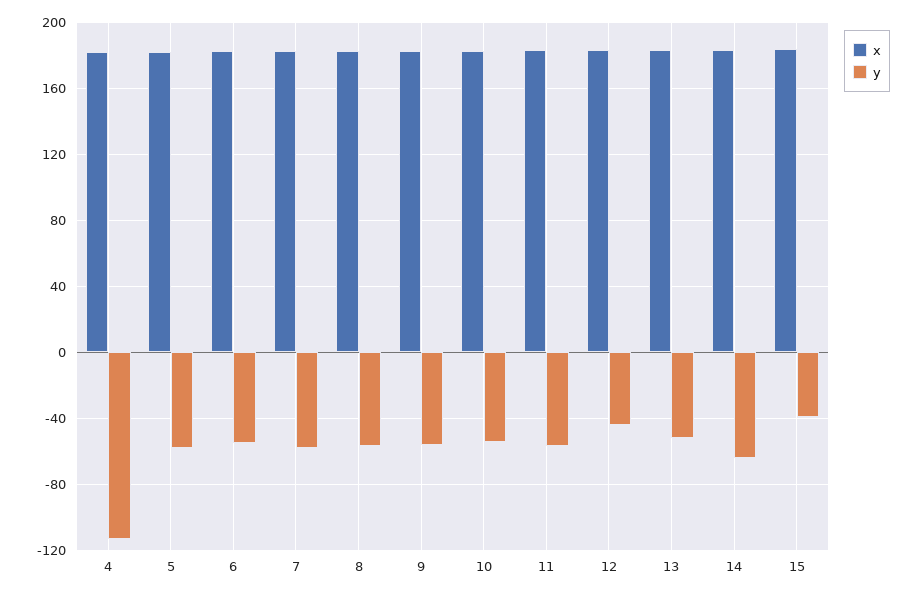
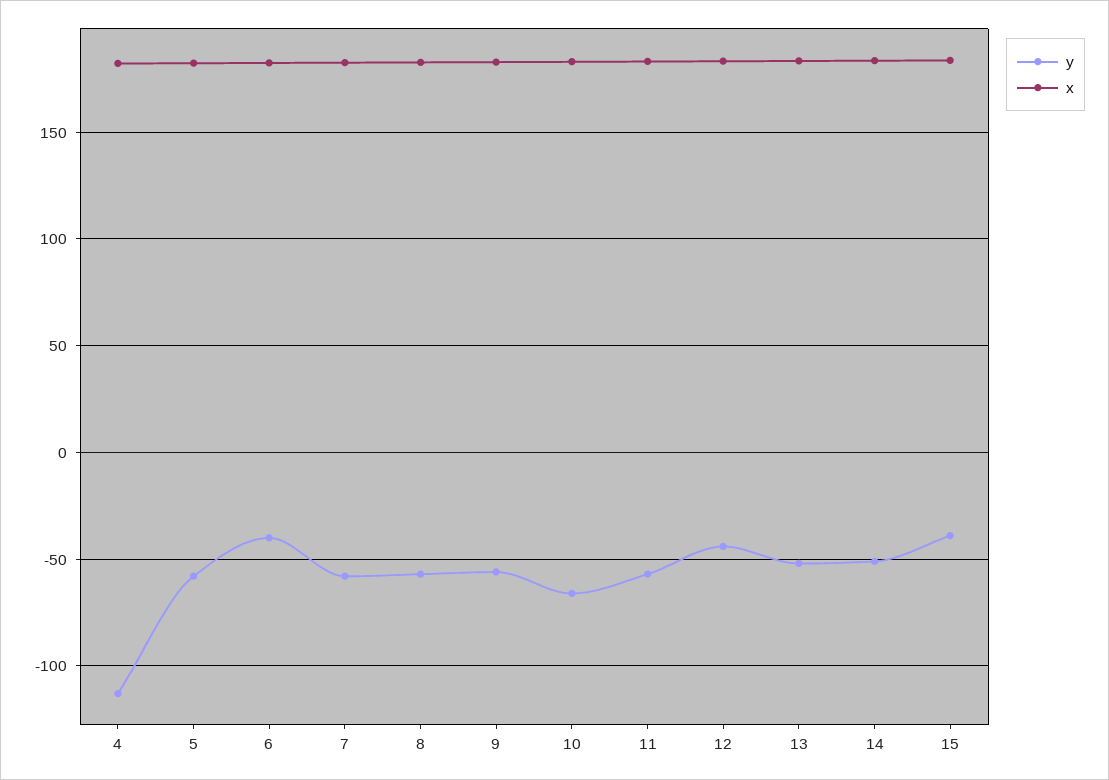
y, 6: -55 -> -40
y, 10: -55 -> -65
y, 14: -65 -> -50

